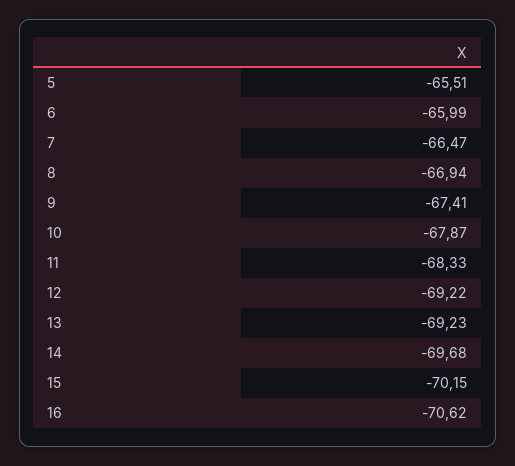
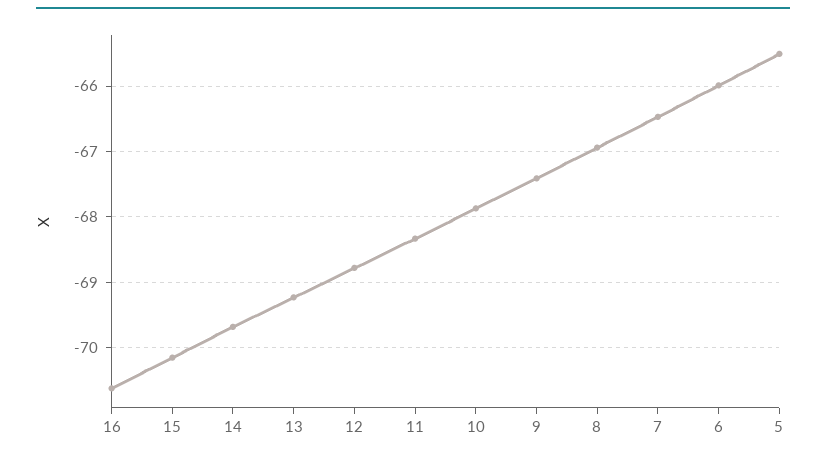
12: -69.22 -> -68.8

